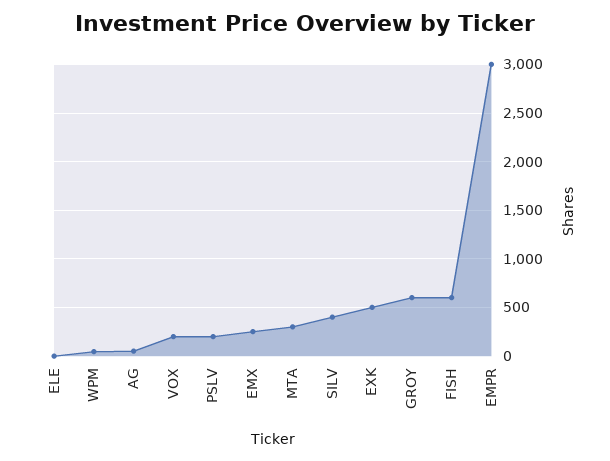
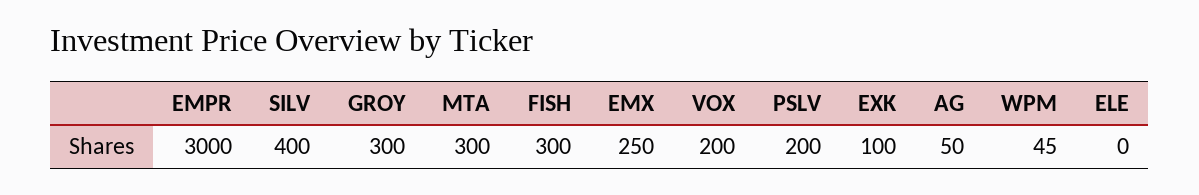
EXK: 500 -> 100
GROY: 600 -> 300
FISH: 600 -> 300

